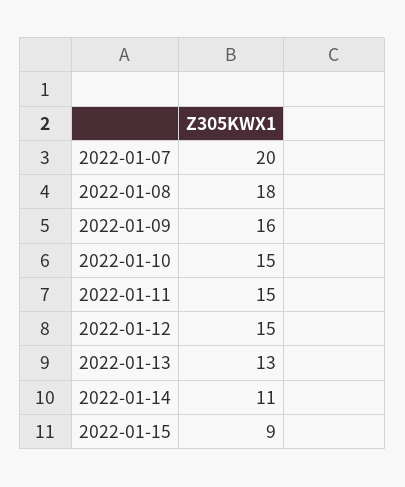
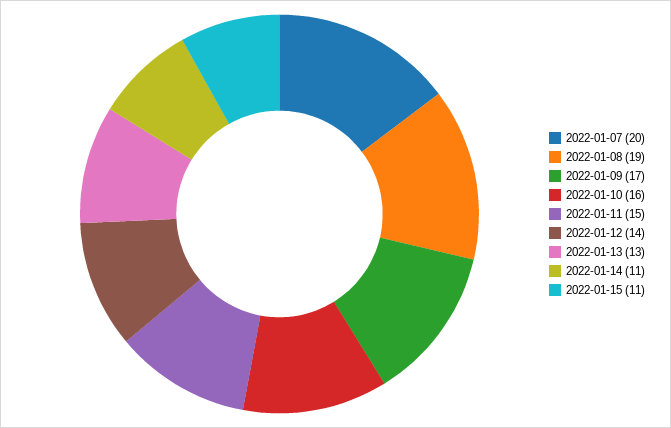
2022-01-08: 18 -> 19
2022-01-09: 16 -> 17
2022-01-10: 15 -> 16
2022-01-12: 15 -> 14
2022-01-15: 9 -> 11

